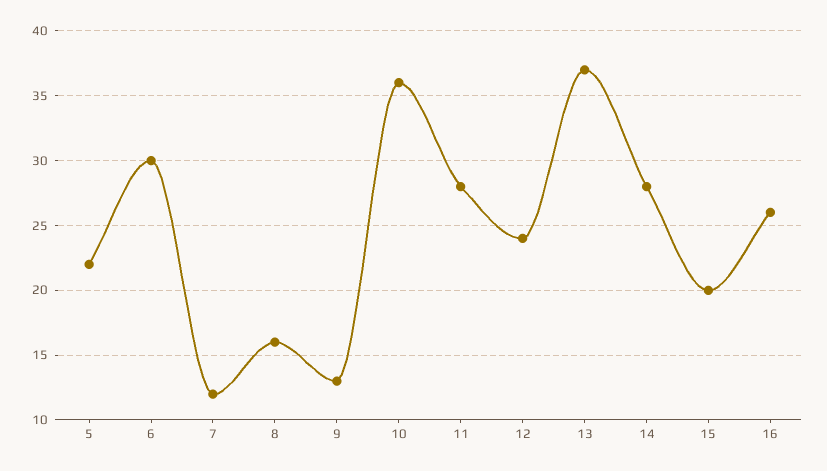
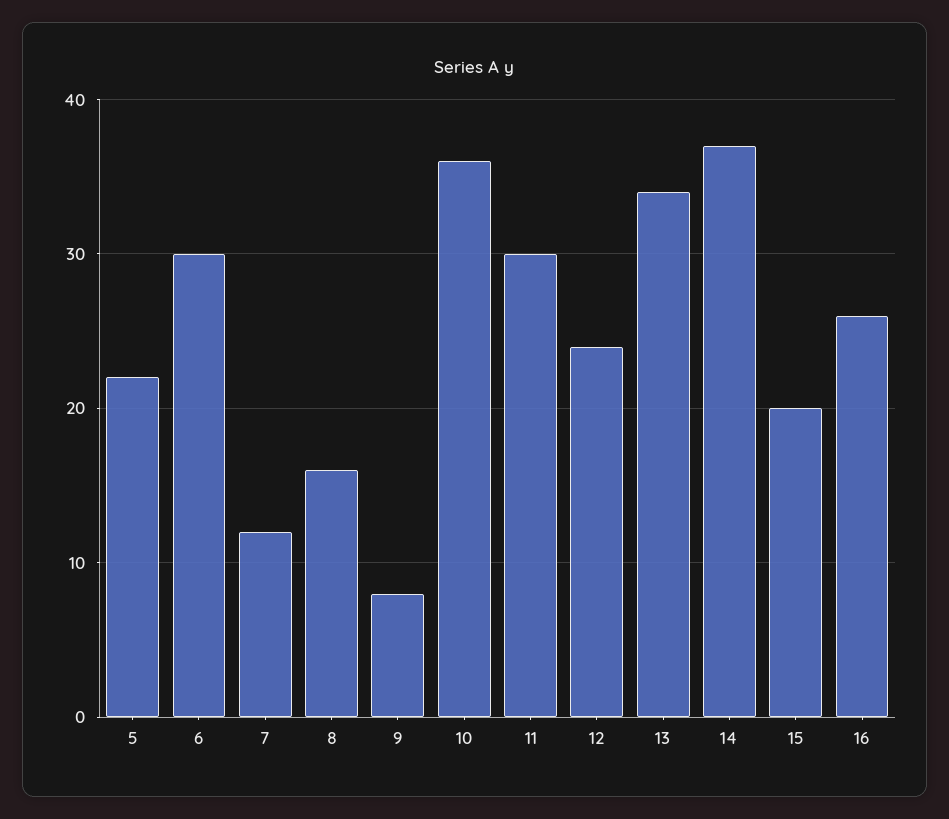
9: 13 -> 8
11: 28 -> 30
13: 37 -> 34
14: 28 -> 37

